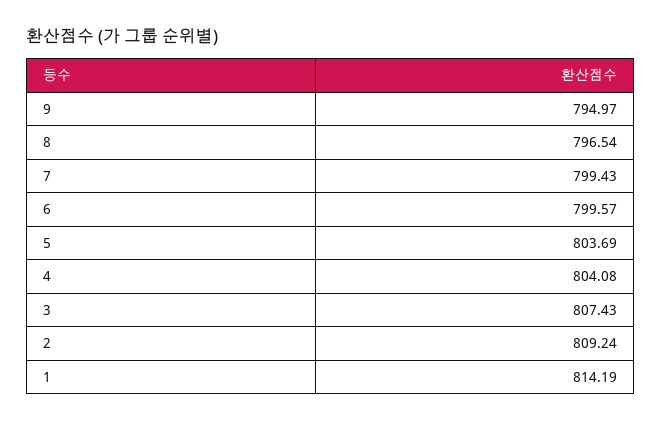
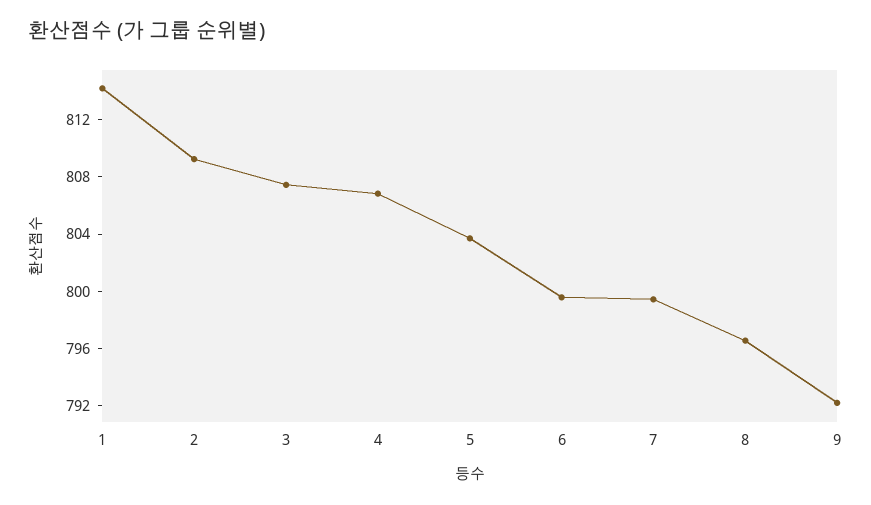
9: 794.97 -> 792
4: 804.08 -> 807

